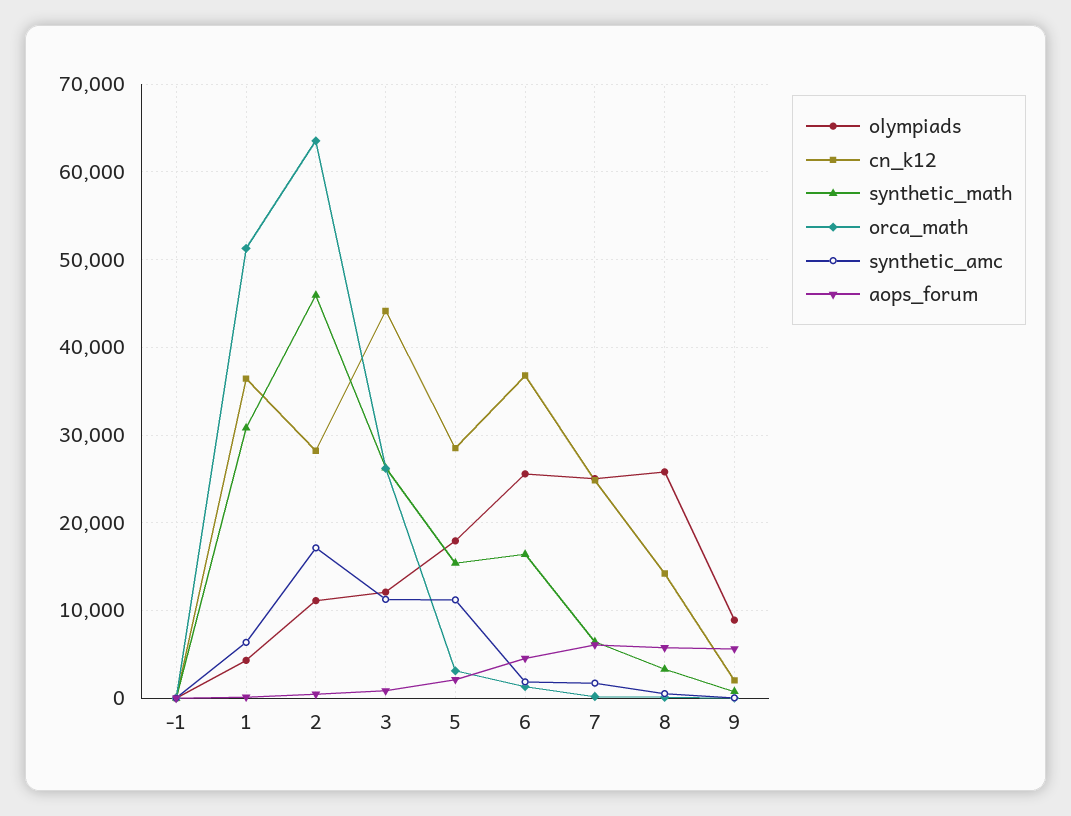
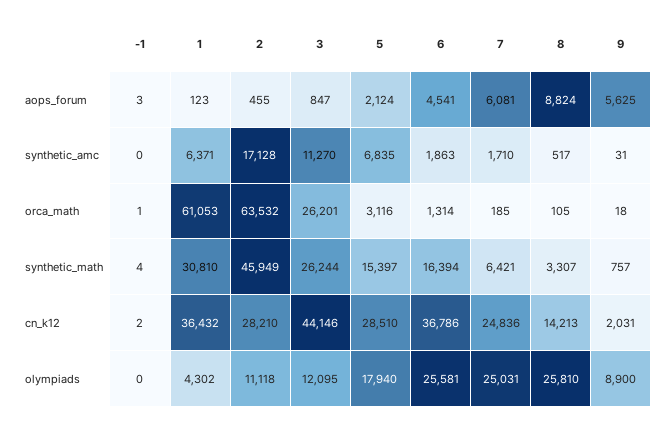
orca_math, 1: 51000 -> 61053
synthetic_amc, 5: 11000 -> 6835
aops_forum, 8: 6000 -> 8824

